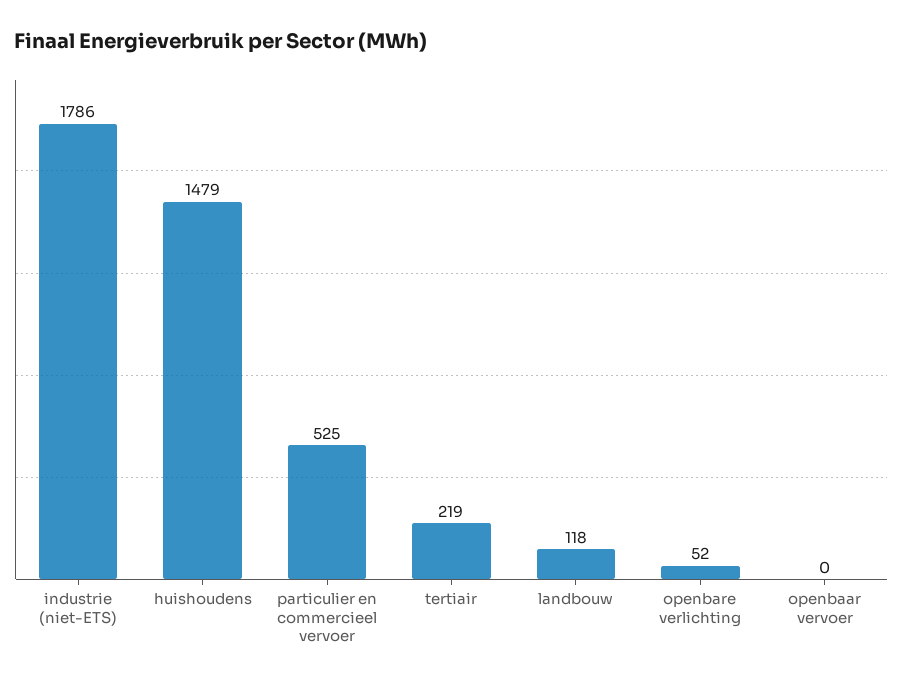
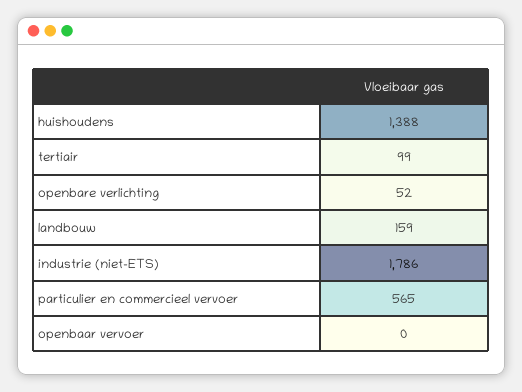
huishoudens: 1479 -> 1388
particulier en commercieel vervoer: 525 -> 565
tertiair: 219 -> 99
landbouw: 118 -> 159

